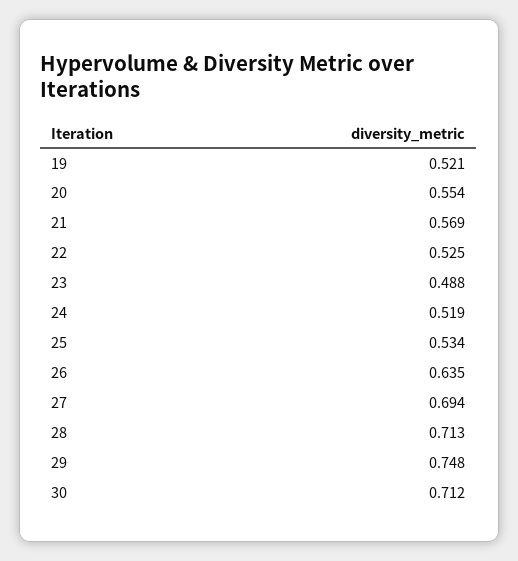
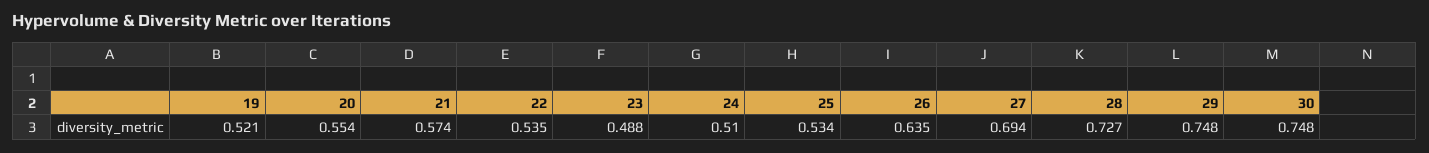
21: 0.569 -> 0.574
22: 0.525 -> 0.535
24: 0.519 -> 0.51
28: 0.713 -> 0.727
30: 0.712 -> 0.748

